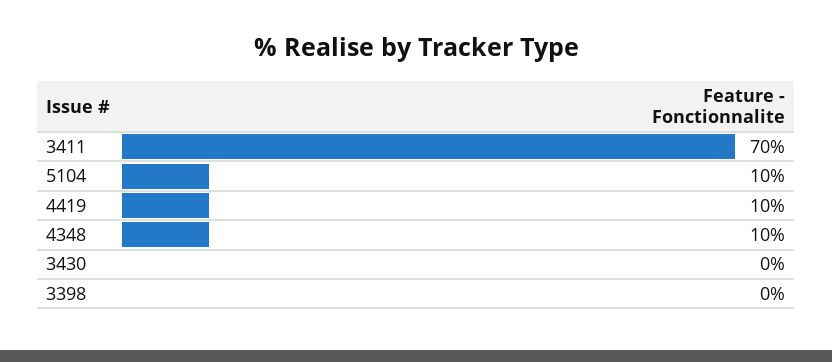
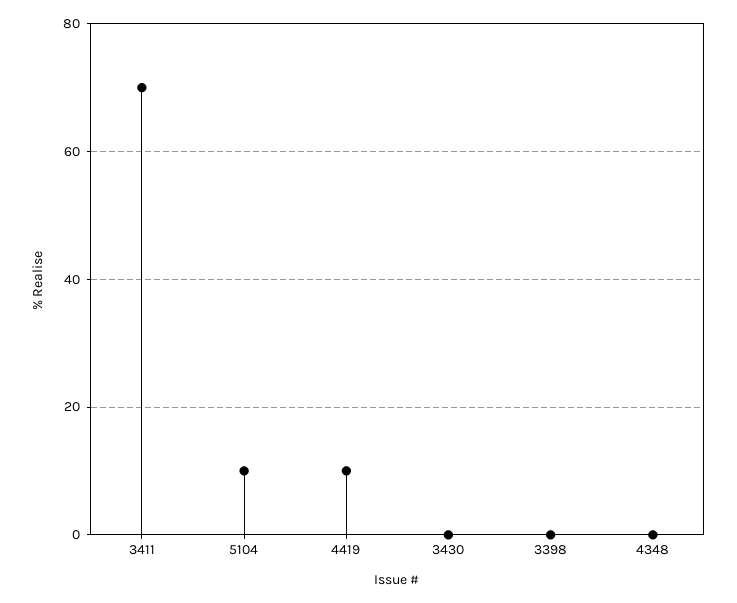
4348: 10 -> 0

